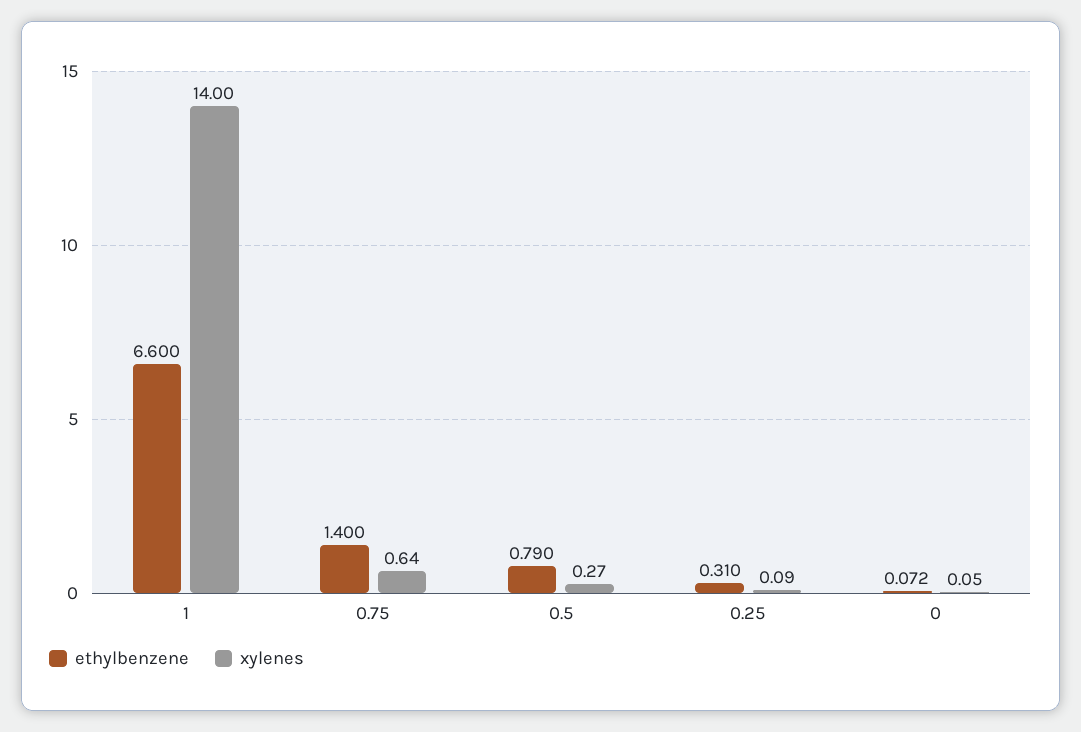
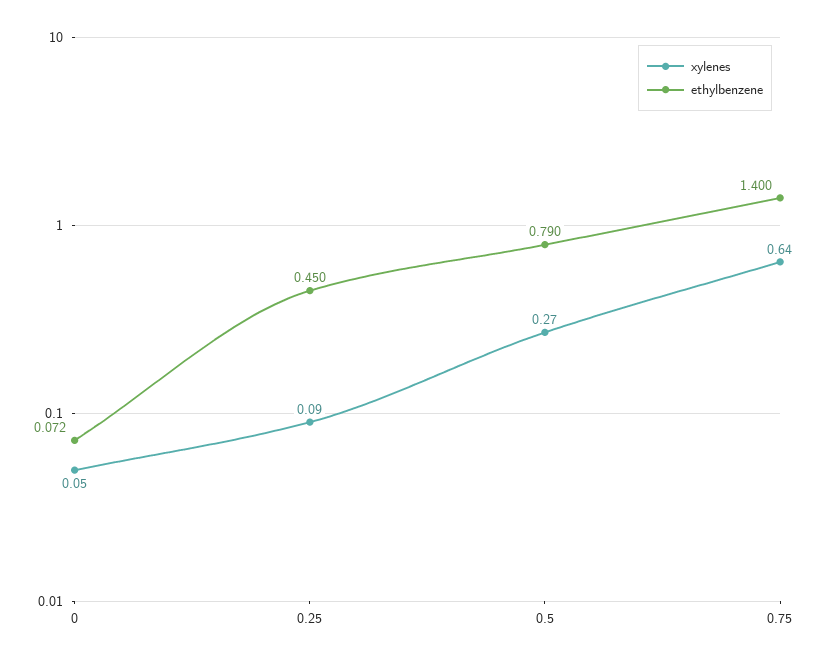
ethylbenzene, 1: 6.6 -> none
xylenes, 1: 14 -> none
ethylbenzene, 0.25: 0.31 -> 0.45

